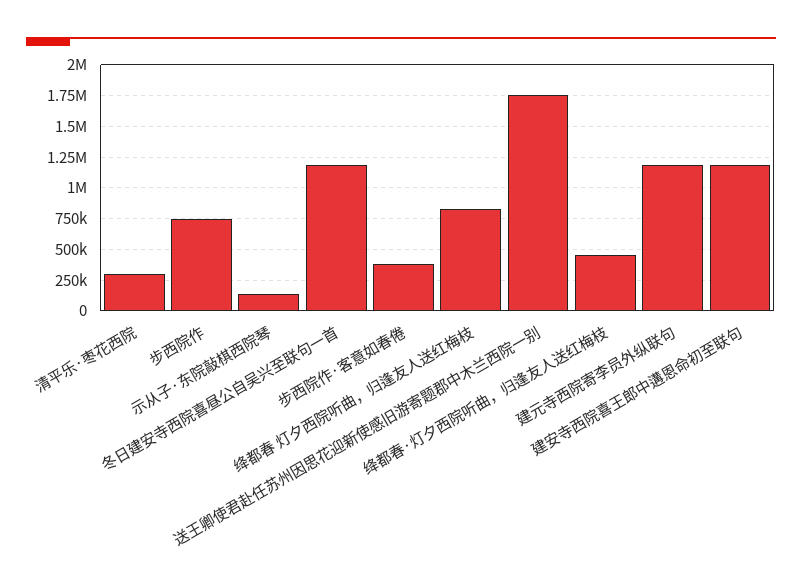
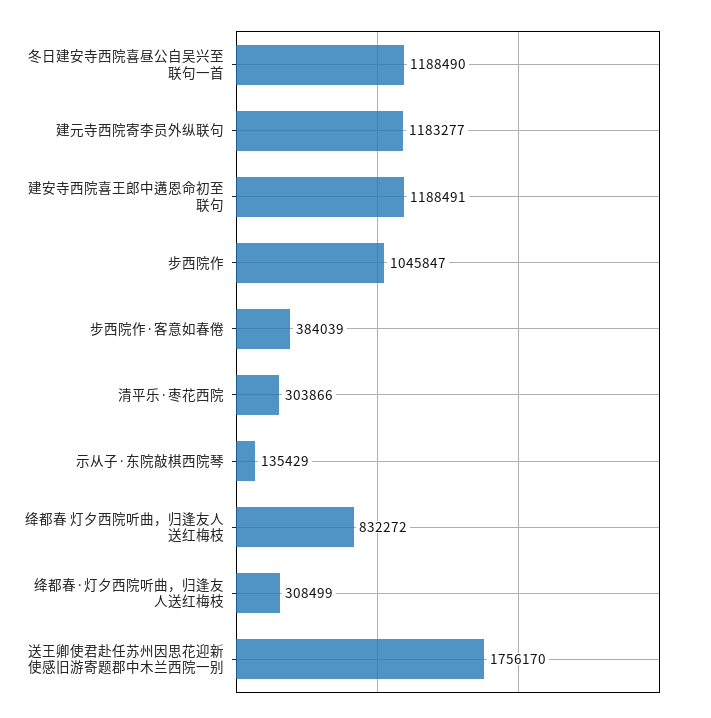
步西院作: 750000 -> 1045847
绛都春·灯夕西院听曲，归逢友人送红梅枝: 450000 -> 308499

